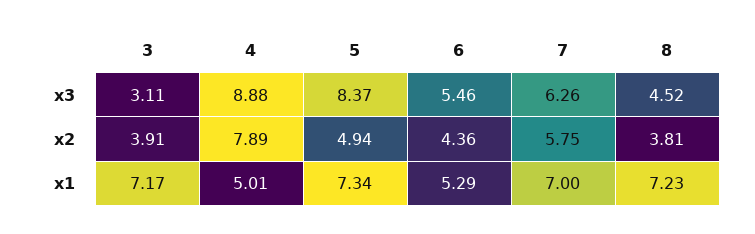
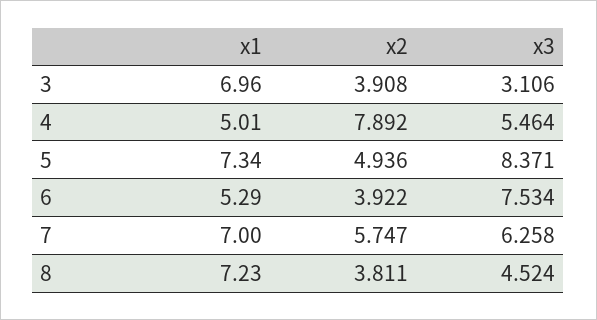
4, x3: 8.88 -> 5.464
6, x3: 5.46 -> 7.534
6, x2: 4.36 -> 3.922
3, x1: 7.17 -> 6.96

